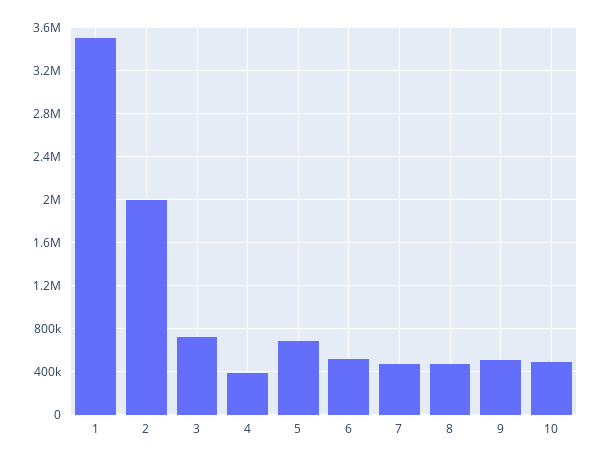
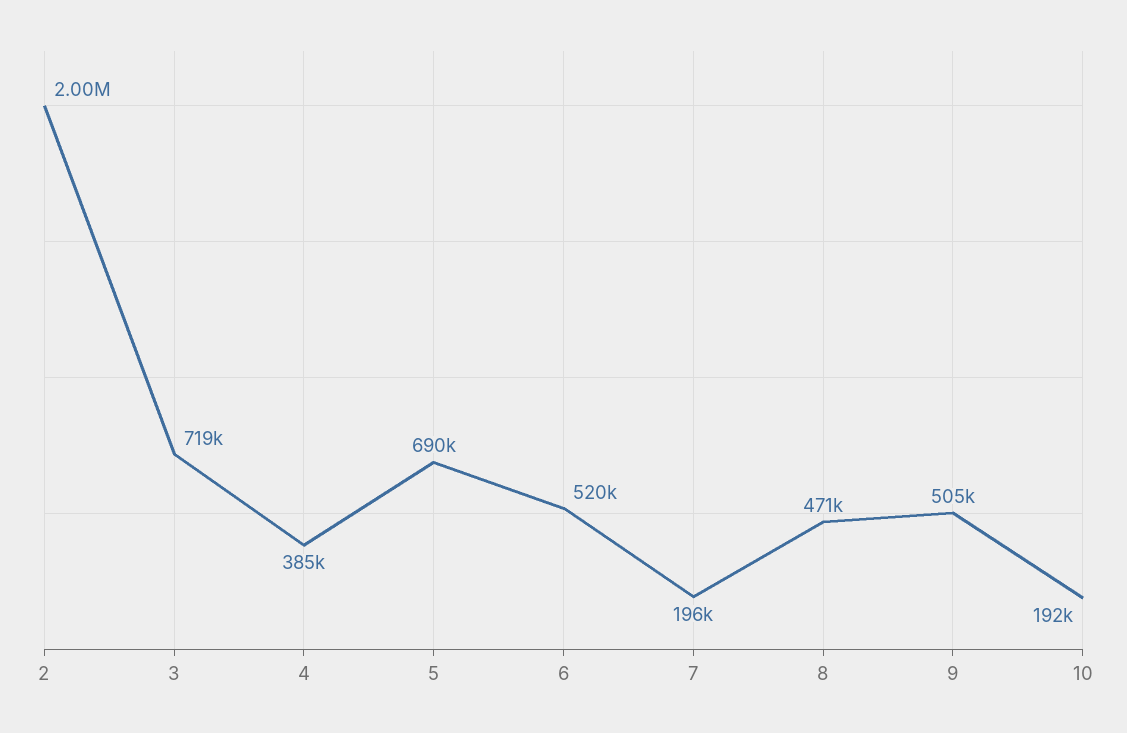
1: 3500000 -> none
7: 500000 -> 196000
10: 500000 -> 192000

